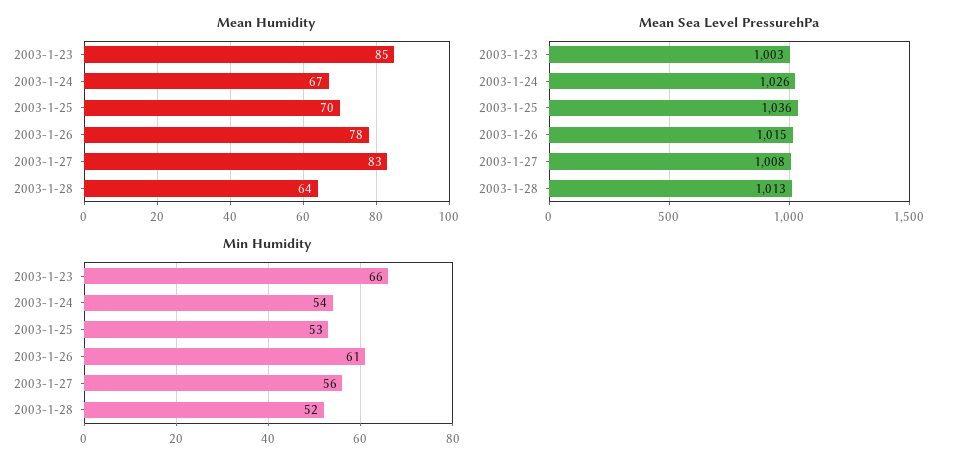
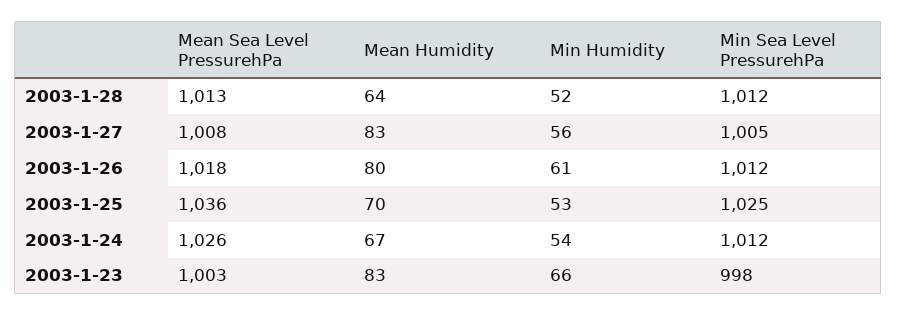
Mean Humidity, 2003-1-23: 85 -> 83
Mean Humidity, 2003-1-26: 78 -> 80
Mean Sea Level PressurehPa, 2003-1-26: 1015 -> 1018
Min Sea Level PressurehPa, 2003-1-28: none -> 1012
Min Sea Level PressurehPa, 2003-1-27: none -> 1005
Min Sea Level PressurehPa, 2003-1-26: none -> 1012
Min Sea Level PressurehPa, 2003-1-25: none -> 1025
Min Sea Level PressurehPa, 2003-1-24: none -> 1012
Min Sea Level PressurehPa, 2003-1-23: none -> 998

